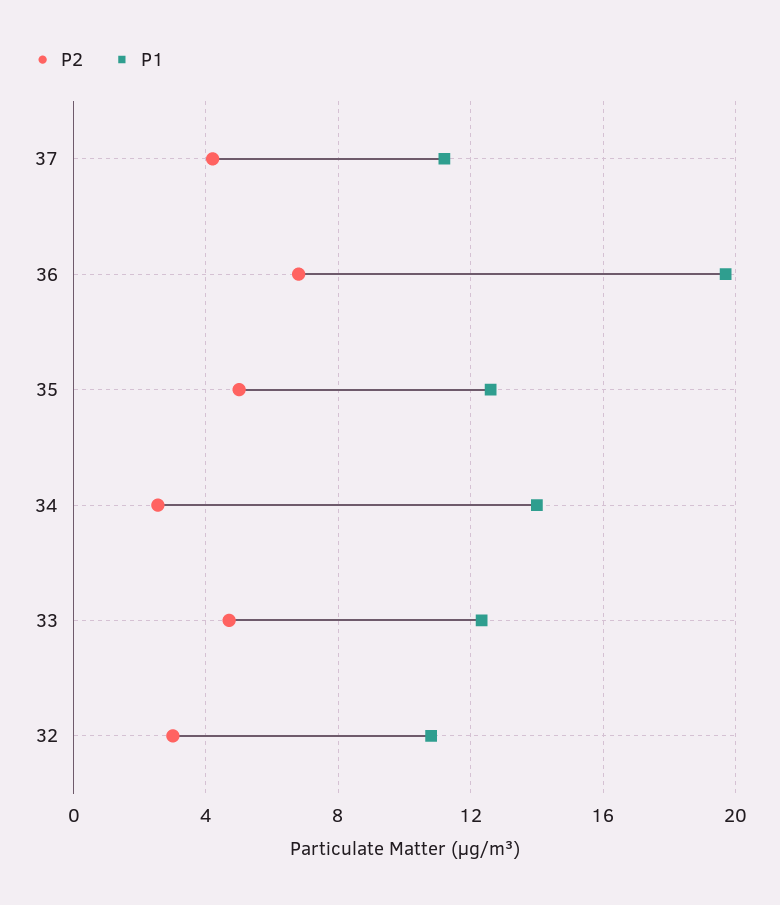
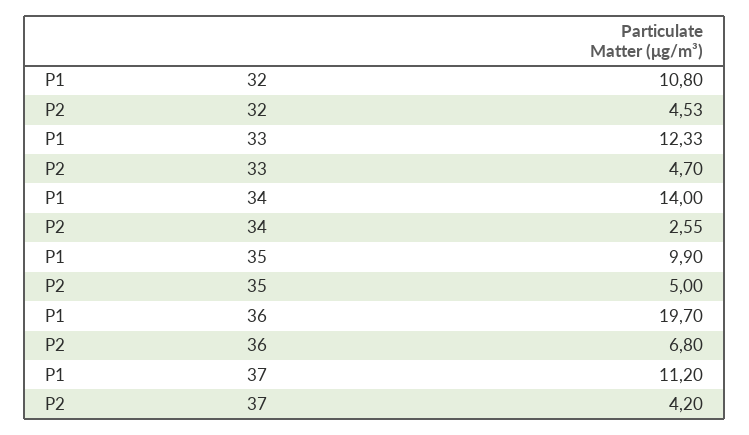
P1, 35: 12.5 -> 9.9
P2, 32: 3 -> 4.53

